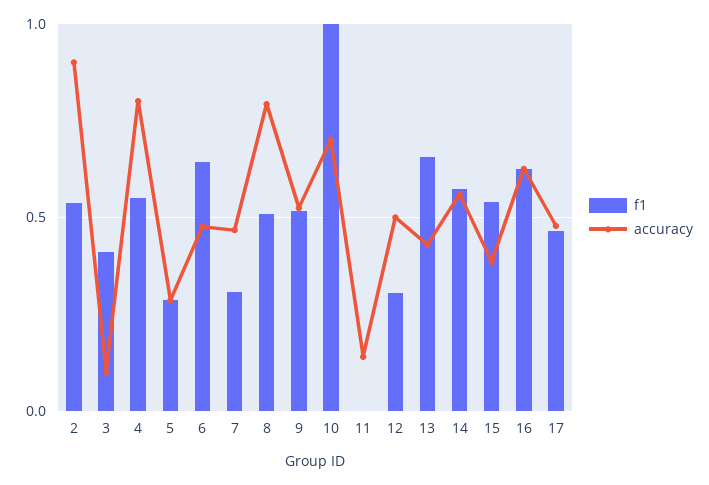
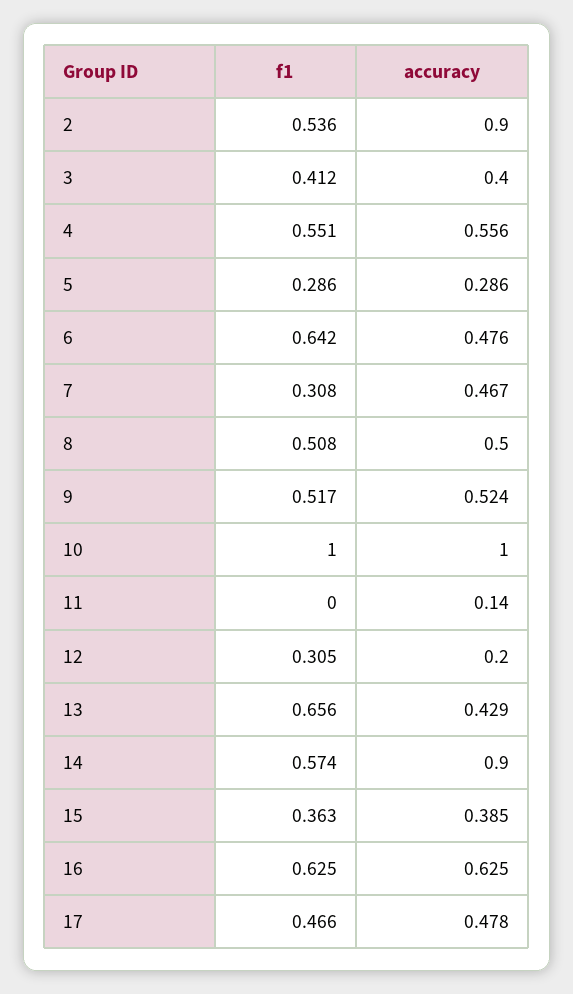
accuracy, 3: 0.1 -> 0.4
accuracy, 4: 0.8 -> 0.556
accuracy, 8: 0.8 -> 0.5
accuracy, 10: 0.7 -> 1
accuracy, 12: 0.5 -> 0.2
accuracy, 14: 0.55 -> 0.9
f1, 15: 0.55 -> 0.363

